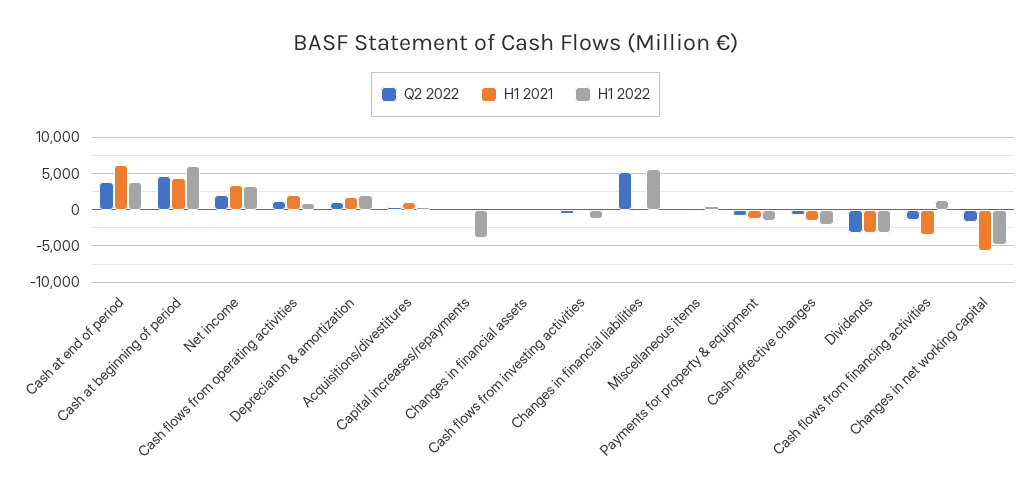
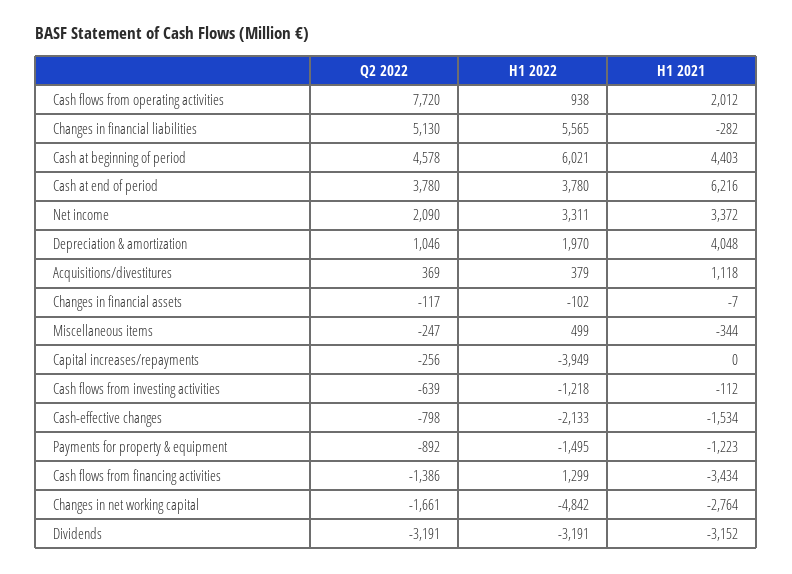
Q2 2022, Cash flows from operating activities: 1000 -> 7720
H1 2021, Depreciation & amortization: 2000 -> 4048
H1 2021, Changes in net working capital: -6000 -> -2764

